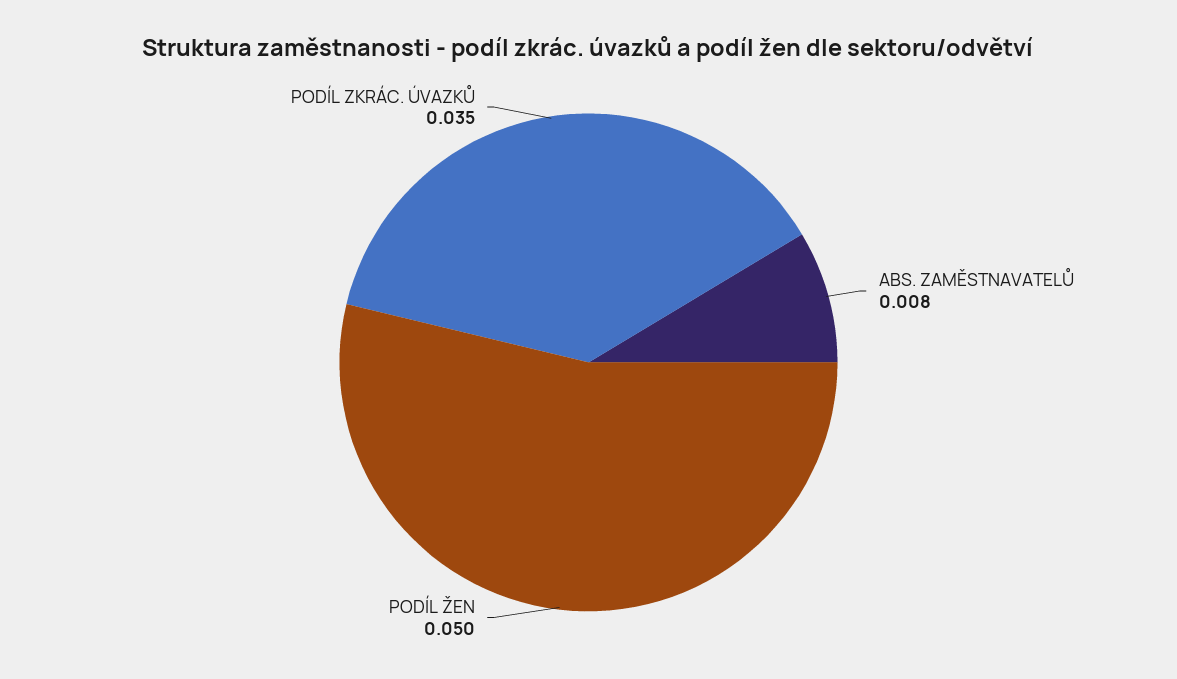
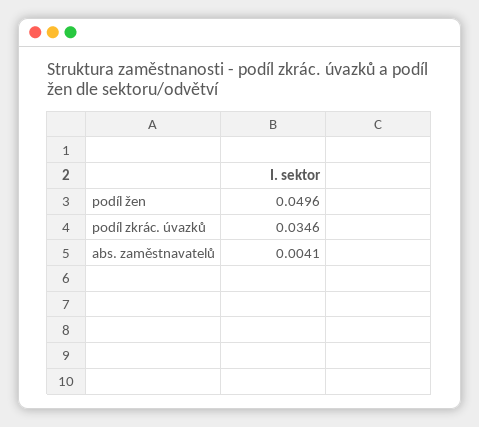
ABS. ZAMĚSTNAVATELŮ: 0.008 -> 0.0041

